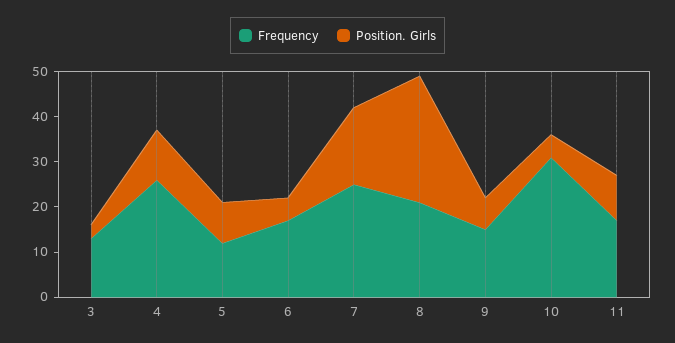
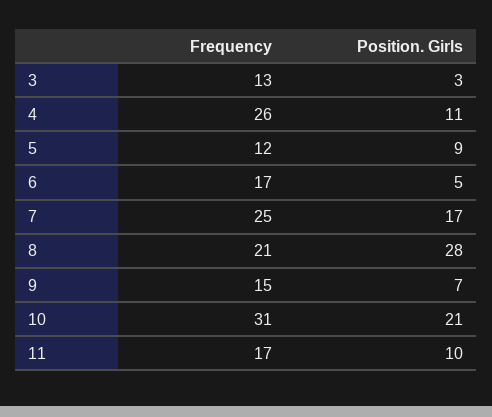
Position. Girls, 10: 5 -> 21

